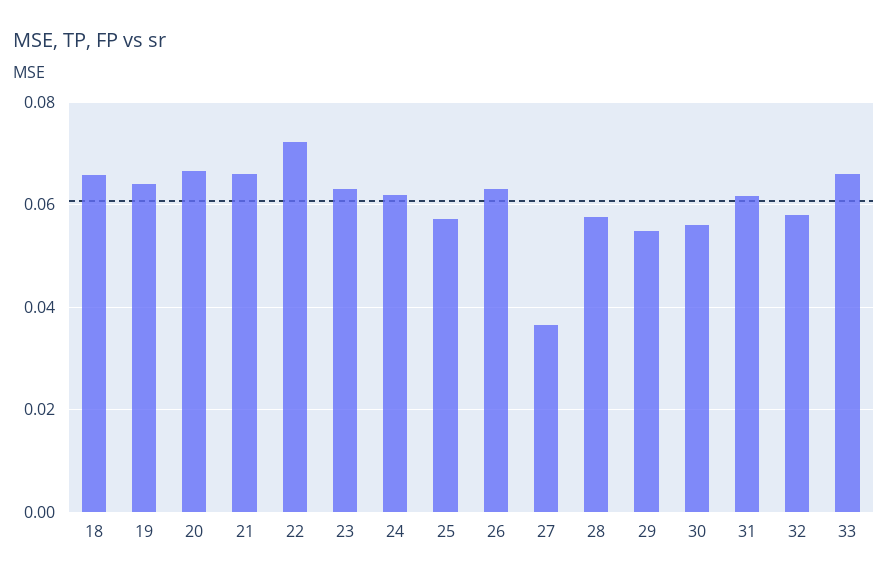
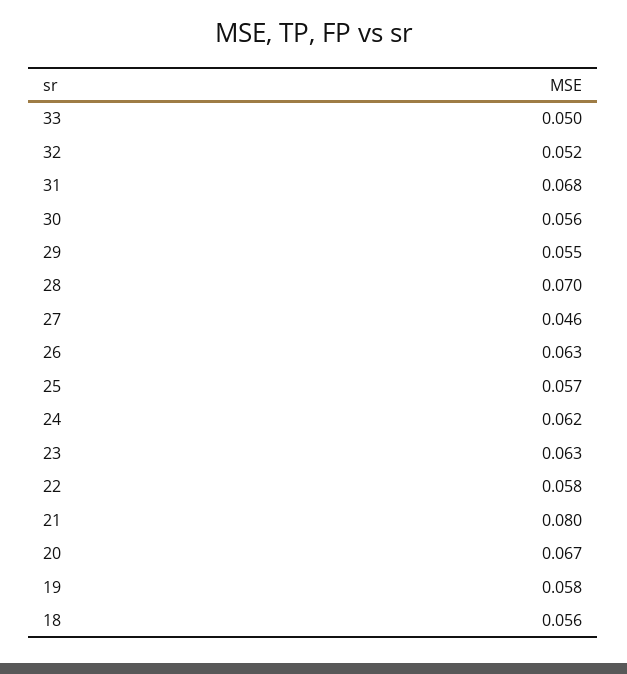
18: 0.066 -> 0.056
19: 0.064 -> 0.058
21: 0.066 -> 0.08
22: 0.072 -> 0.058
27: 0.036 -> 0.046
28: 0.058 -> 0.07
31: 0.062 -> 0.068
32: 0.058 -> 0.052
33: 0.066 -> 0.05

